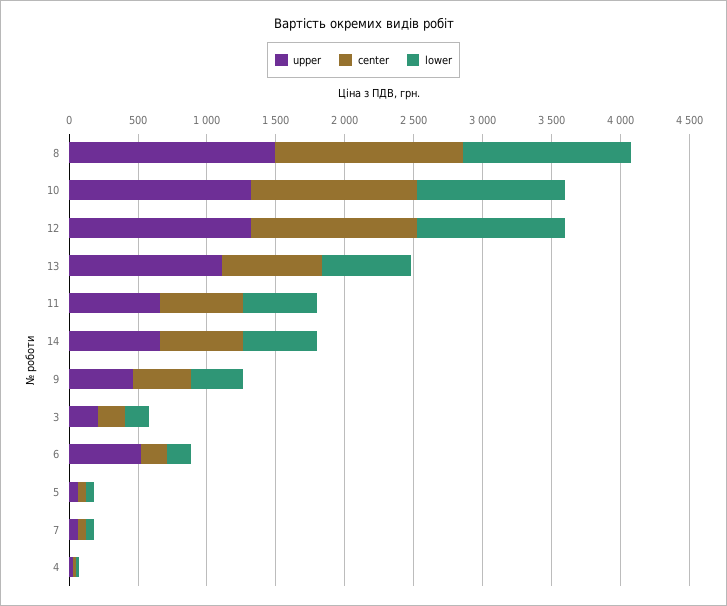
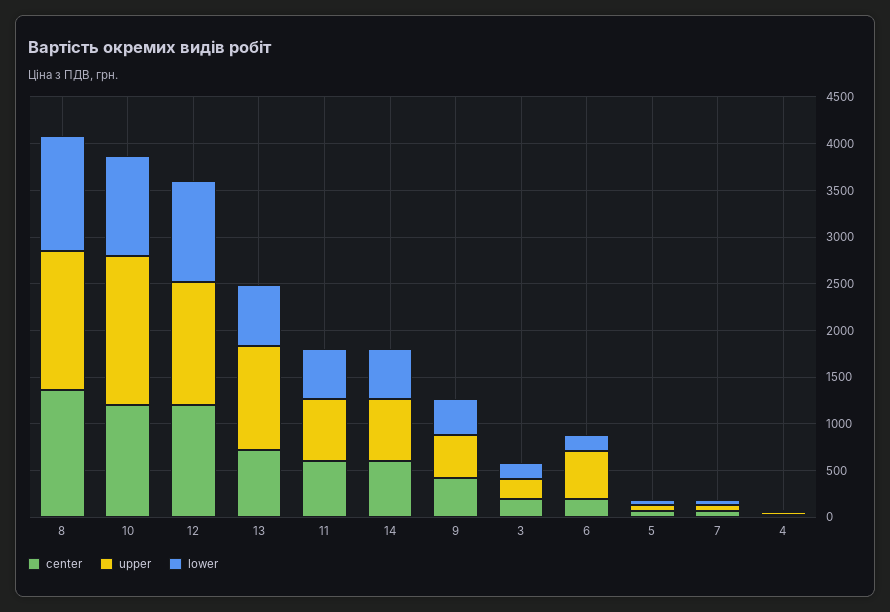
upper, 10: 1300 -> 1600

